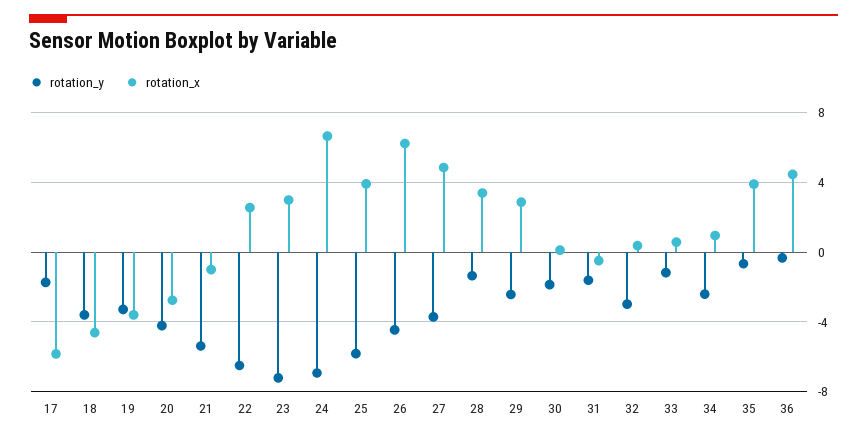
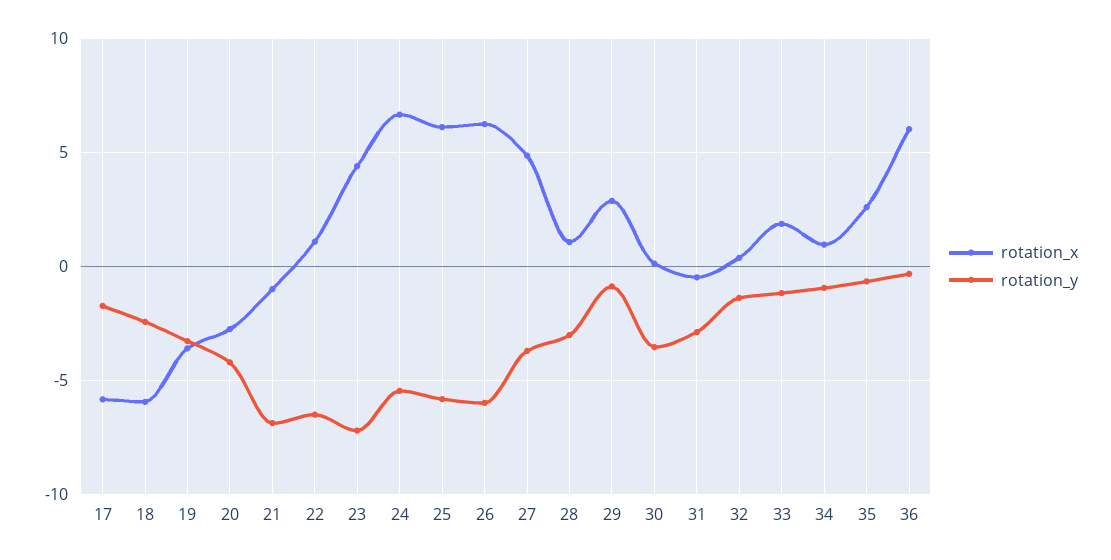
rotation_y, 18: -3.5 -> -2.5
rotation_x, 18: -4.5 -> -6
rotation_y, 21: -5.5 -> -7
rotation_x, 22: 2.5 -> 1
rotation_x, 23: 3 -> 4.5
rotation_y, 24: -7 -> -5.5
rotation_x, 25: 4 -> 6
rotation_y, 26: -4.5 -> -6
rotation_y, 28: -1.5 -> -3
rotation_x, 28: 3.5 -> 1
rotation_y, 29: -2.5 -> -1
rotation_y, 30: -2 -> -3.5
rotation_y, 31: -1.5 -> -3
rotation_y, 32: -3 -> -1.5
rotation_x, 33: 0.5 -> 2
rotation_y, 34: -2.5 -> -1
rotation_x, 35: 4 -> 2.5
rotation_x, 36: 4.5 -> 6

